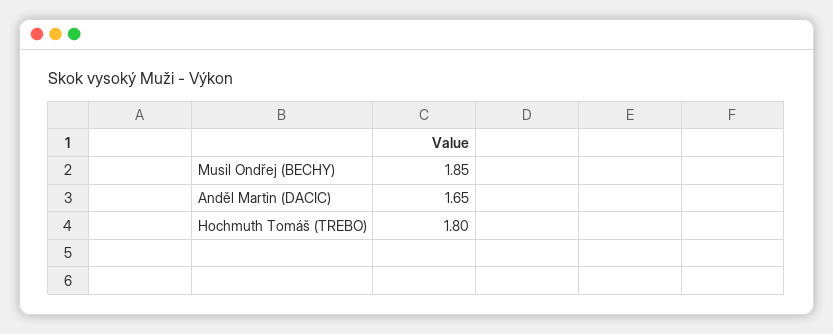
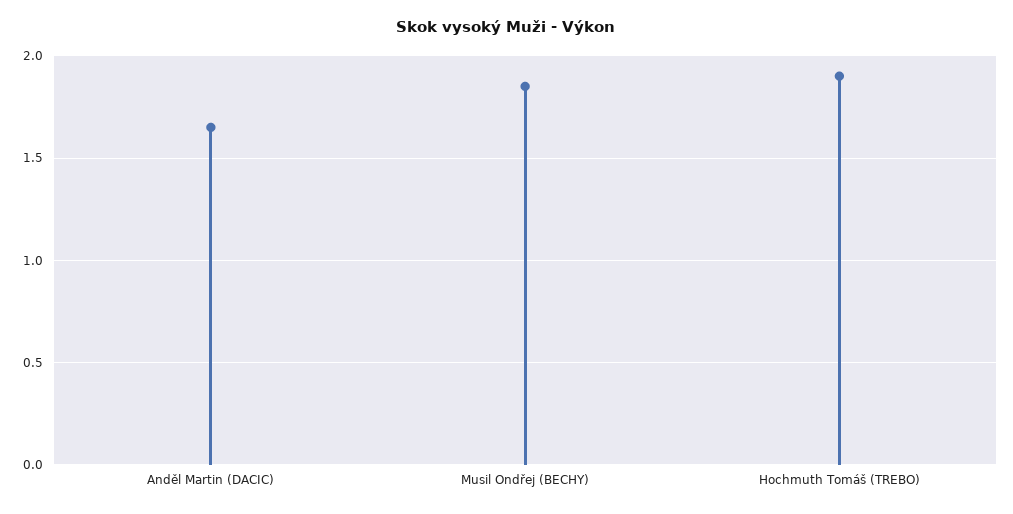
Hochmuth Tomáš (TREBO): 1.8 -> 1.9

